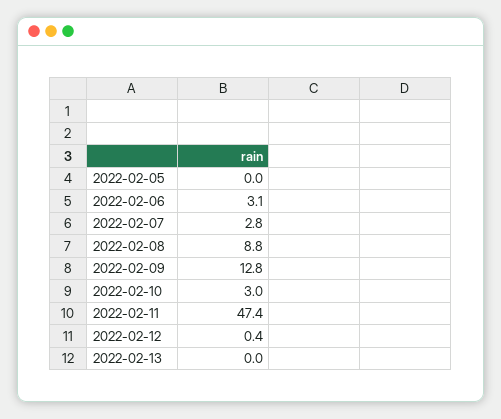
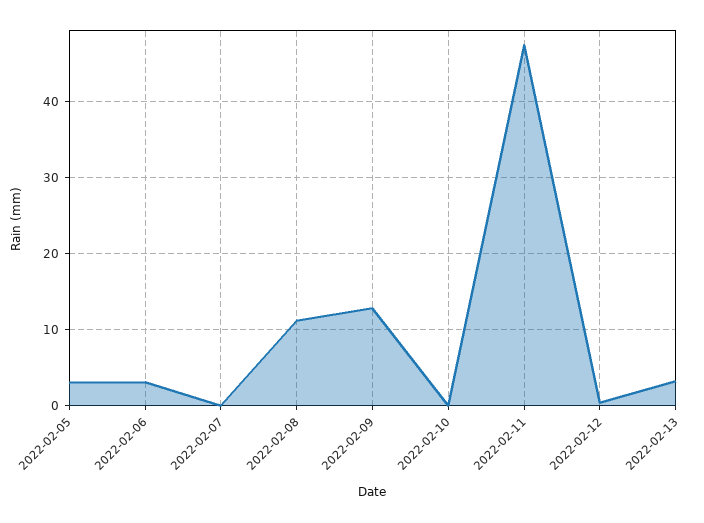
2022-02-05: 0 -> 3
2022-02-07: 2.8 -> 0
2022-02-08: 8.8 -> 11
2022-02-10: 3 -> 0
2022-02-13: 0 -> 3

